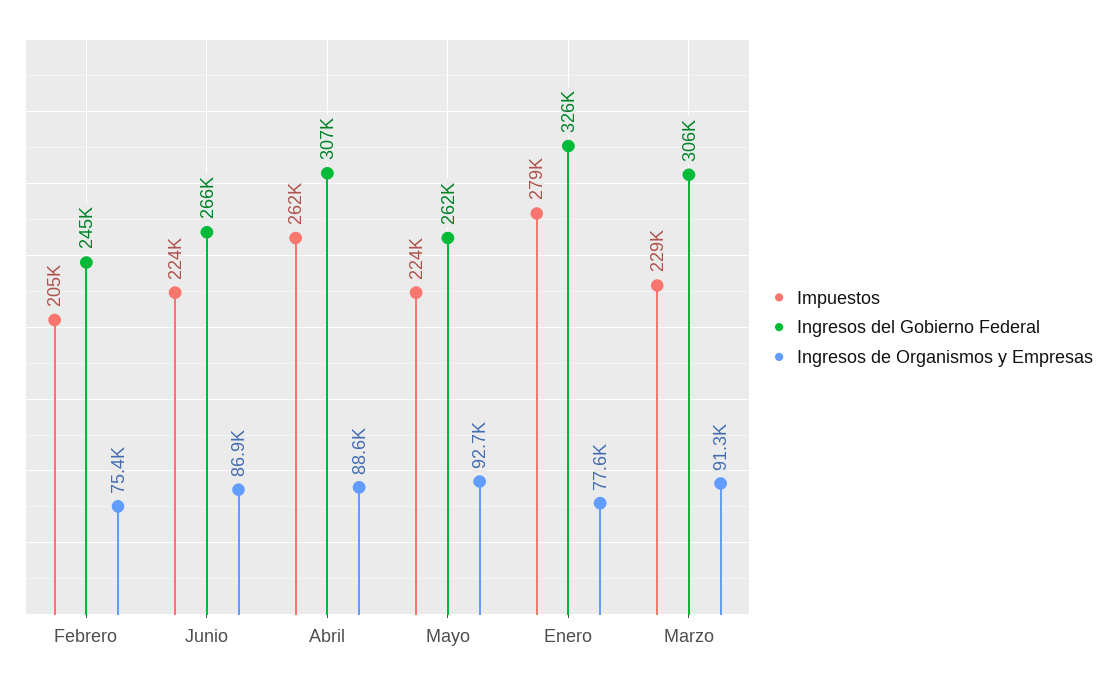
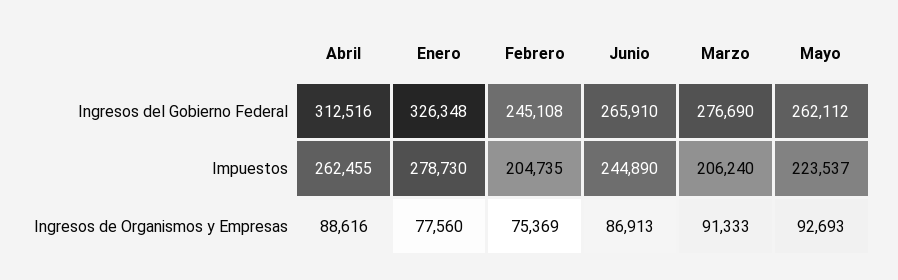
Impuestos, Junio: 224000 -> 244890
Ingresos del Gobierno Federal, Abril: 307000 -> 312516
Impuestos, Marzo: 229000 -> 206240
Ingresos del Gobierno Federal, Marzo: 306000 -> 276690

